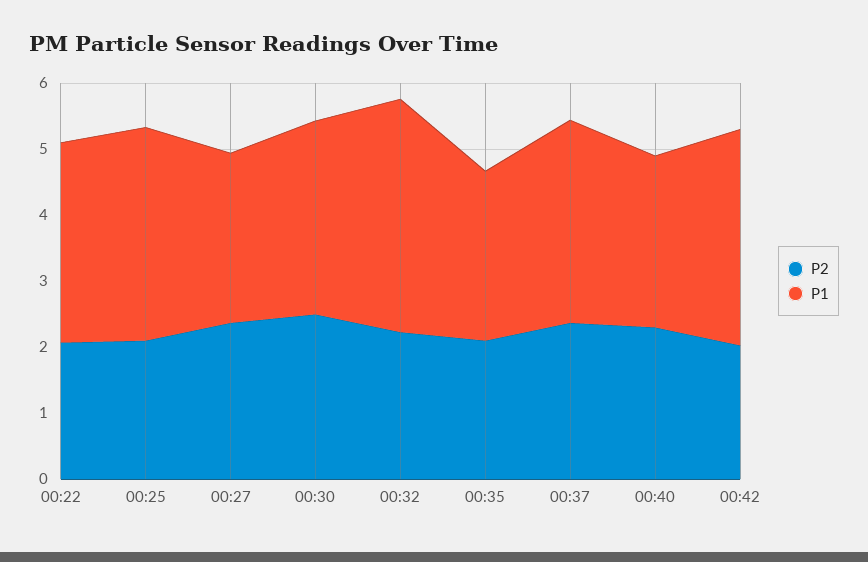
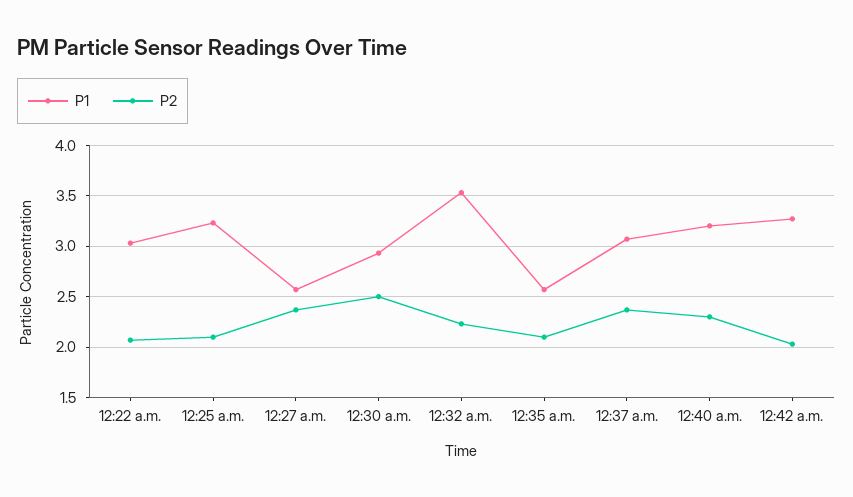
P1, 00:40: 2.6 -> 3.2

